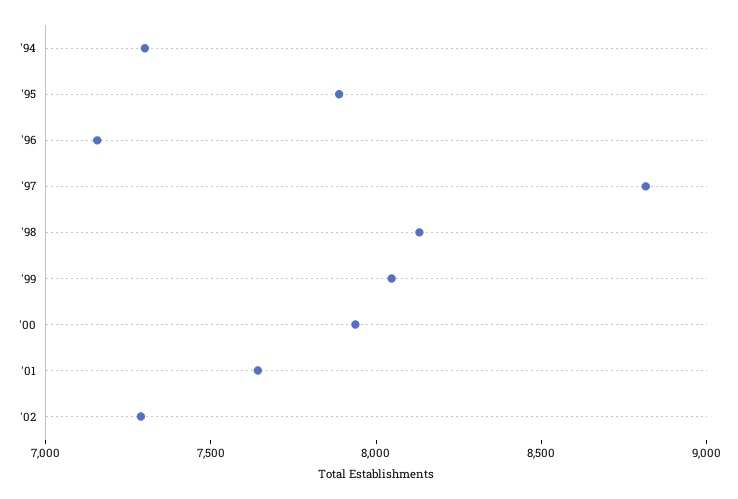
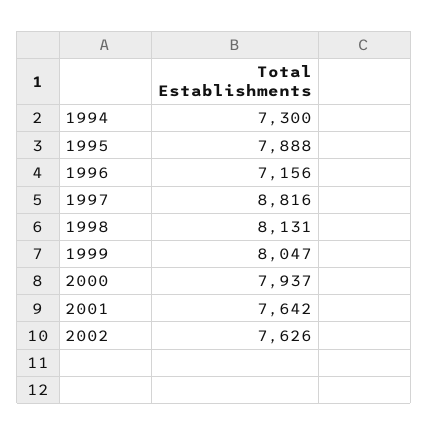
'02: 7300 -> 7626

